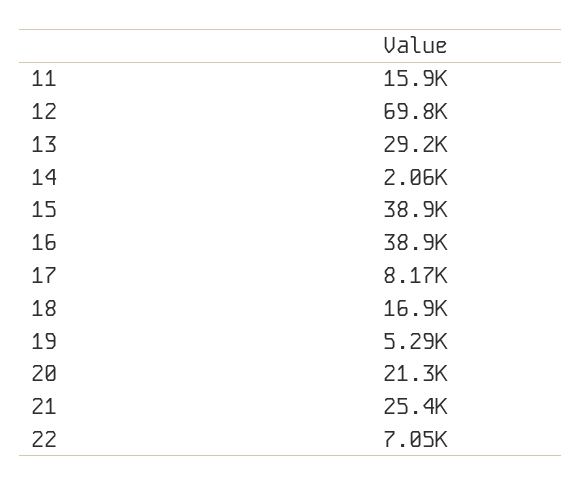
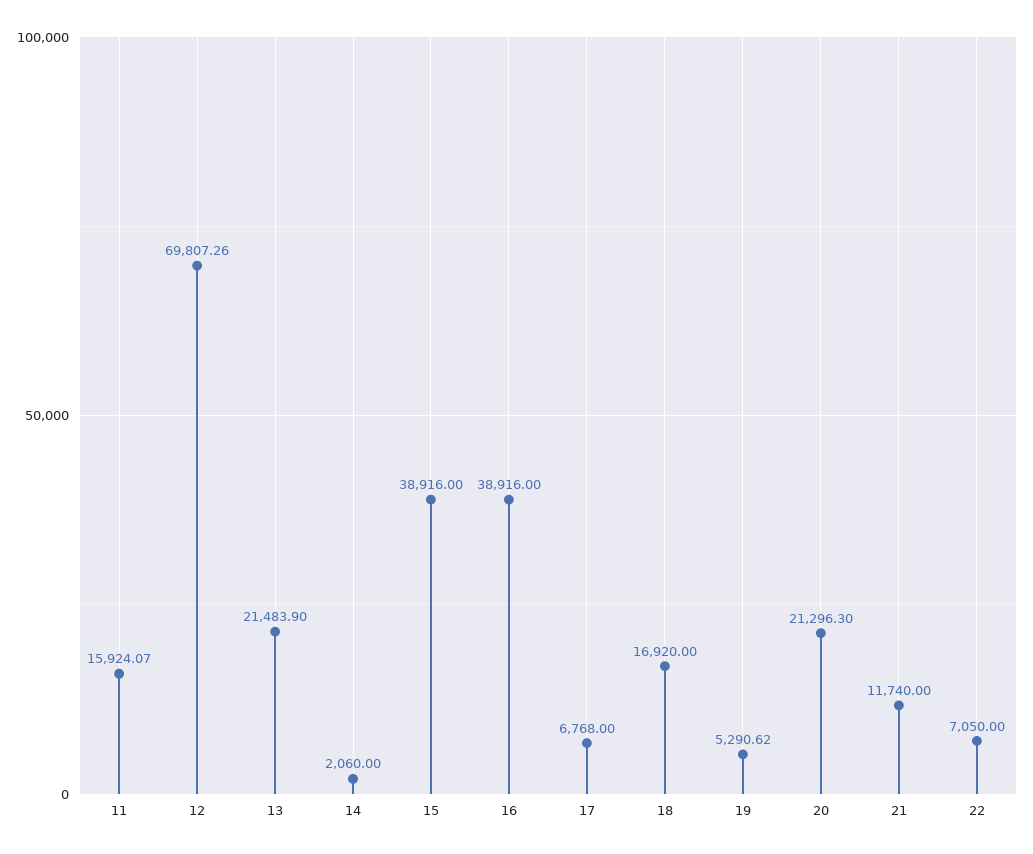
13: 29200 -> 21483.9
17: 8170 -> 6768
21: 25400 -> 11740

